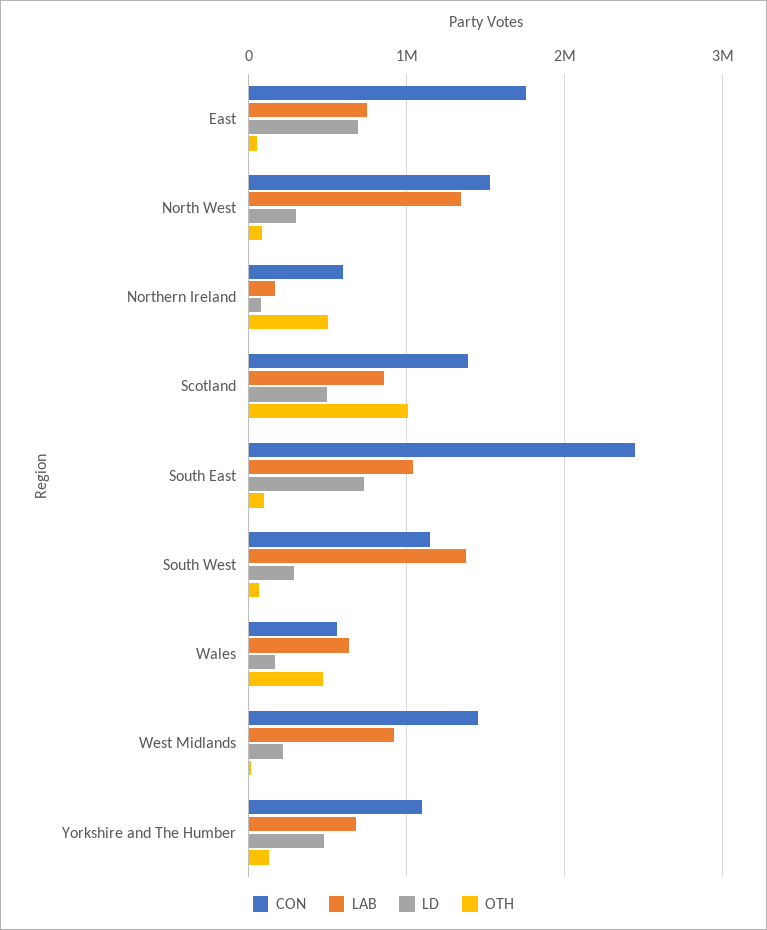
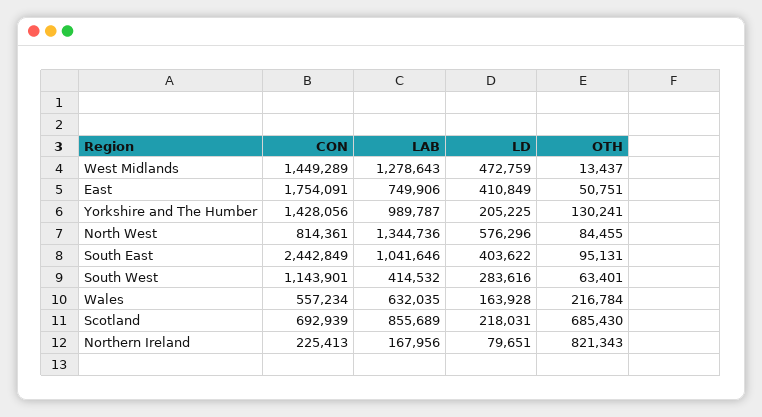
LD, East: 700000 -> 410849
CON, North West: 1500000 -> 814361
LD, North West: 300000 -> 576296
CON, Northern Ireland: 600000 -> 225413
OTH, Northern Ireland: 500000 -> 821343
CON, Scotland: 1400000 -> 692939
LD, Scotland: 500000 -> 218031
OTH, Scotland: 1000000 -> 685430
LD, South East: 700000 -> 403622
LAB, South West: 1400000 -> 414532
OTH, Wales: 500000 -> 216784
LAB, West Midlands: 900000 -> 1278643
LD, West Midlands: 200000 -> 472759
CON, Yorkshire and The Humber: 1100000 -> 1428056
LAB, Yorkshire and The Humber: 700000 -> 989787
LD, Yorkshire and The Humber: 500000 -> 205225

